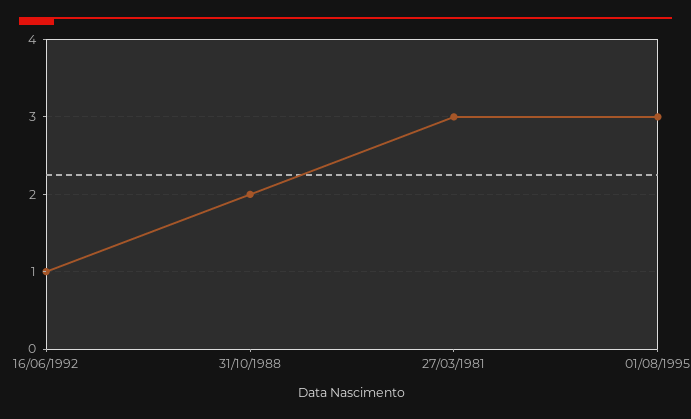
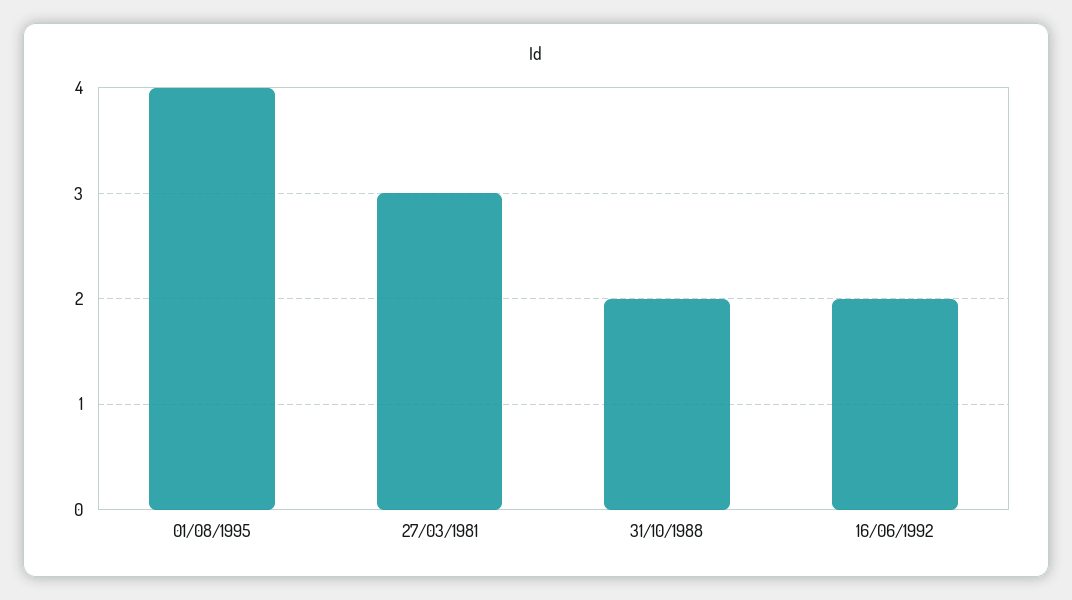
16/06/1992: 1 -> 2
01/08/1995: 3 -> 4

